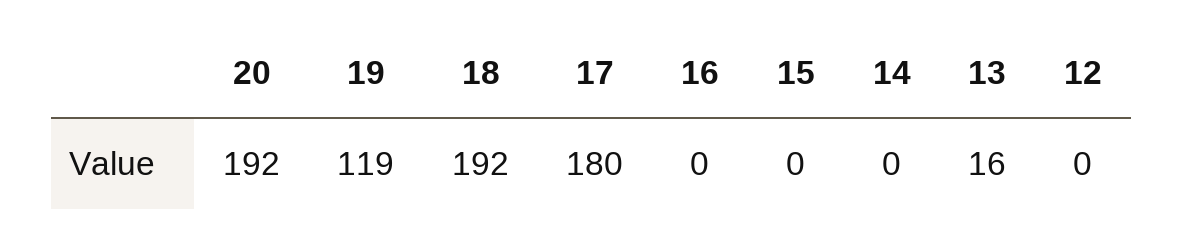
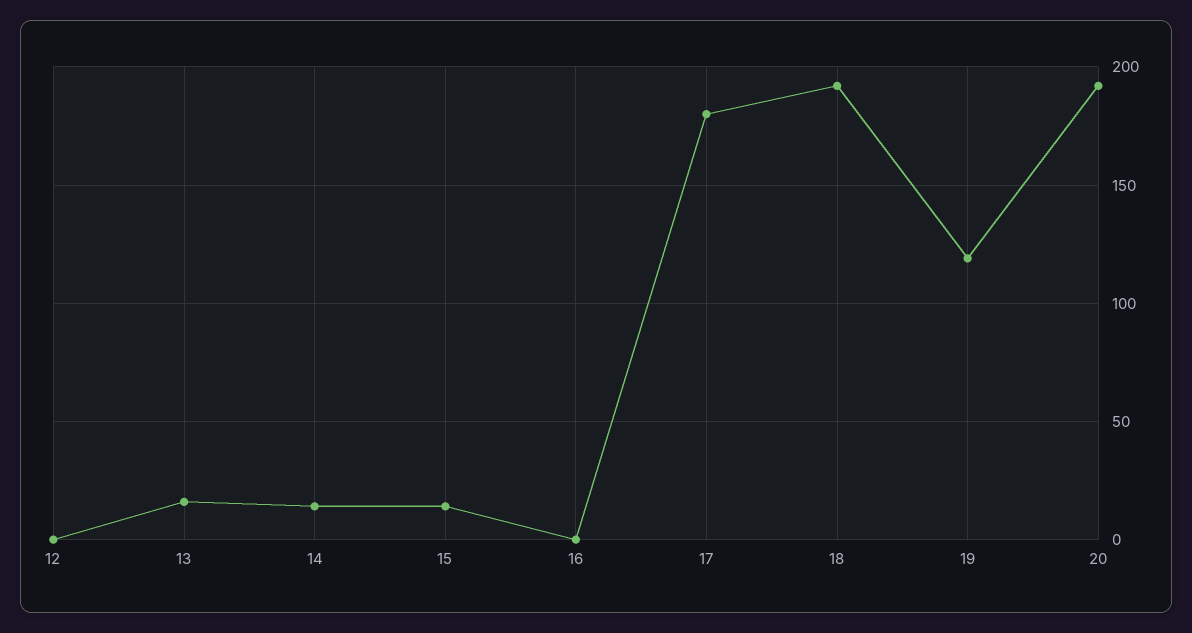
15: 0 -> 15
14: 0 -> 15

